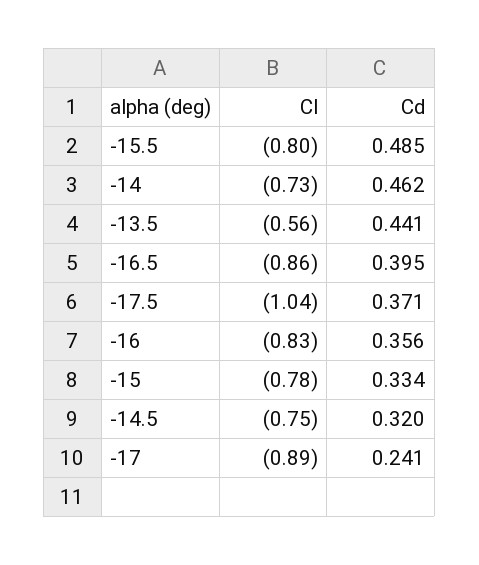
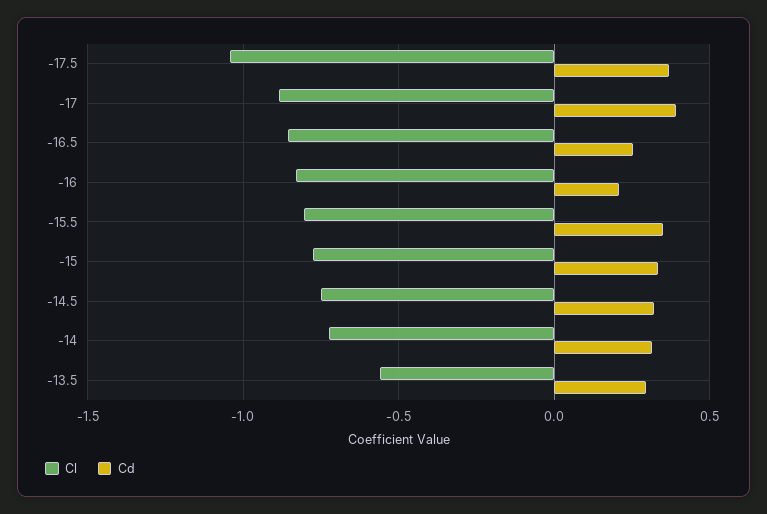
Cd, -15.5: 0.485 -> 0.35
Cd, -14: 0.462 -> 0.3
Cd, -13.5: 0.441 -> 0.3
Cd, -16.5: 0.395 -> 0.25
Cd, -16: 0.356 -> 0.2
Cd, -17: 0.241 -> 0.4

